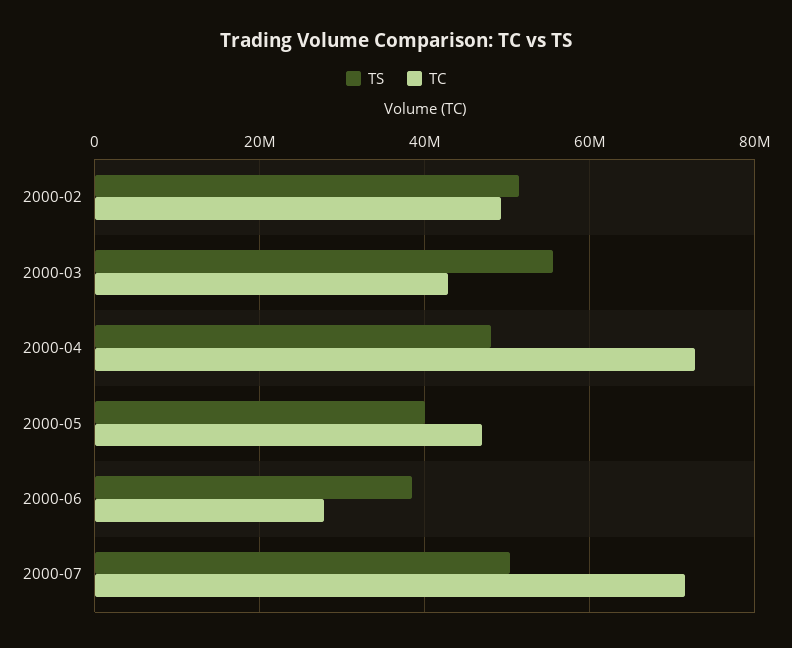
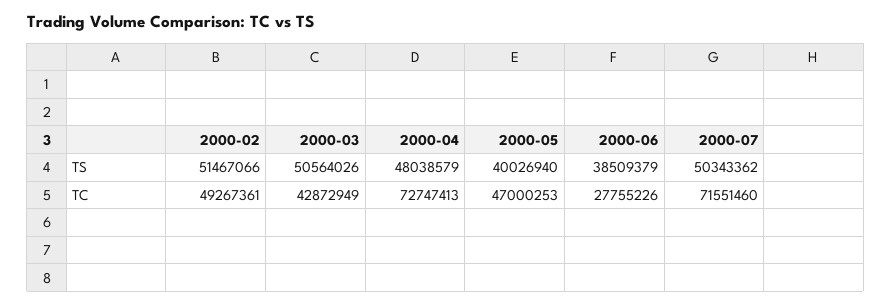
TS, 2000-03: 56000000 -> 50564026

